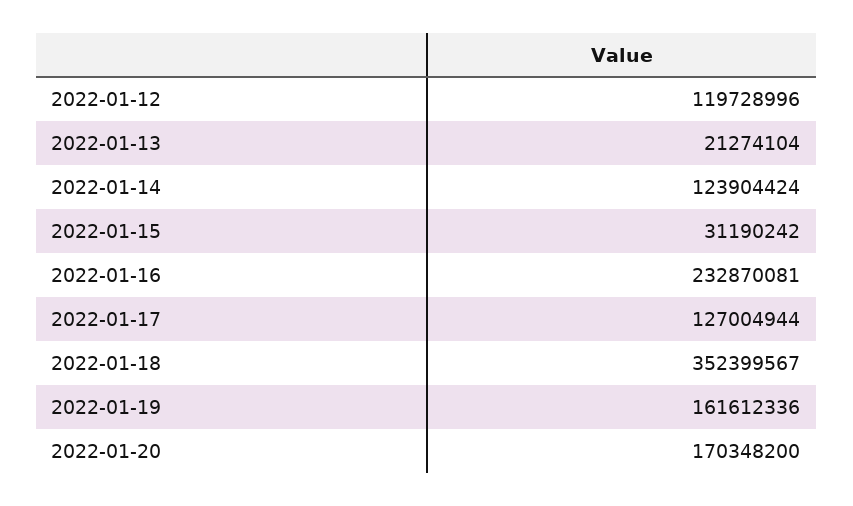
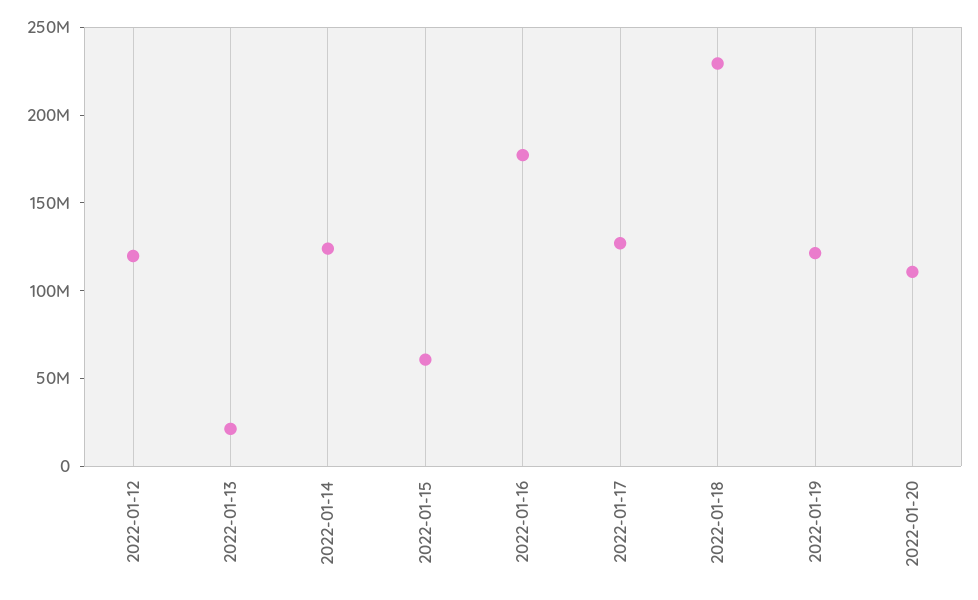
2022-01-15: 31190242 -> 60000000
2022-01-16: 232870081 -> 180000000
2022-01-18: 352399567 -> 230000000
2022-01-19: 161612336 -> 120000000
2022-01-20: 170348200 -> 110000000

